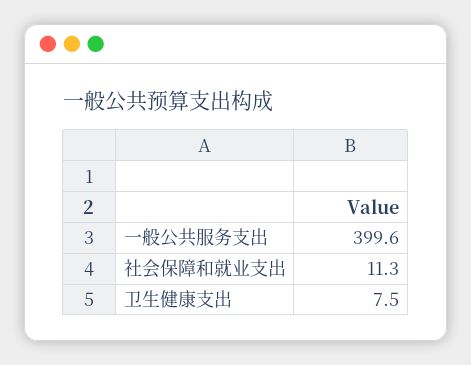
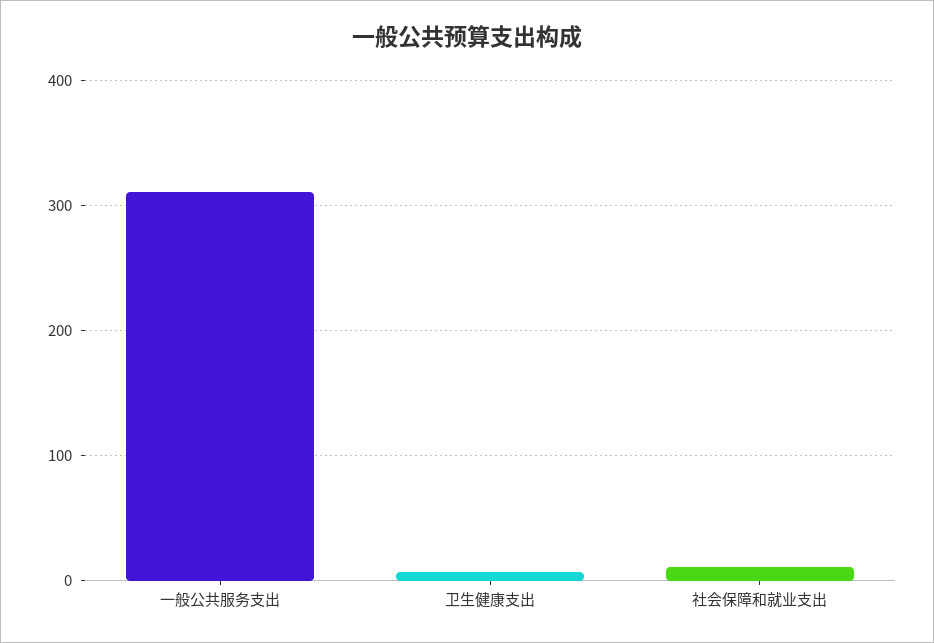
一般公共服务支出: 399.6 -> 310

